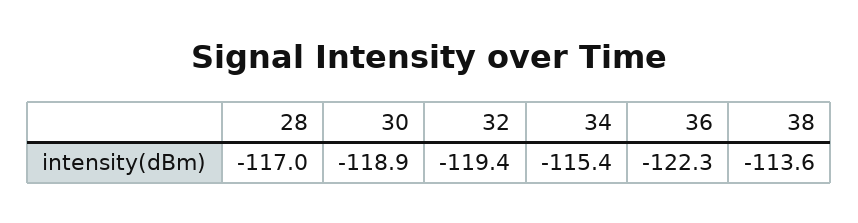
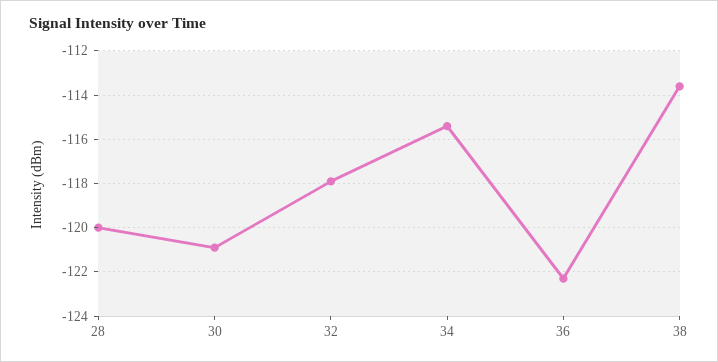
28: -117 -> -120
30: -118.9 -> -121
32: -119.4 -> -118

